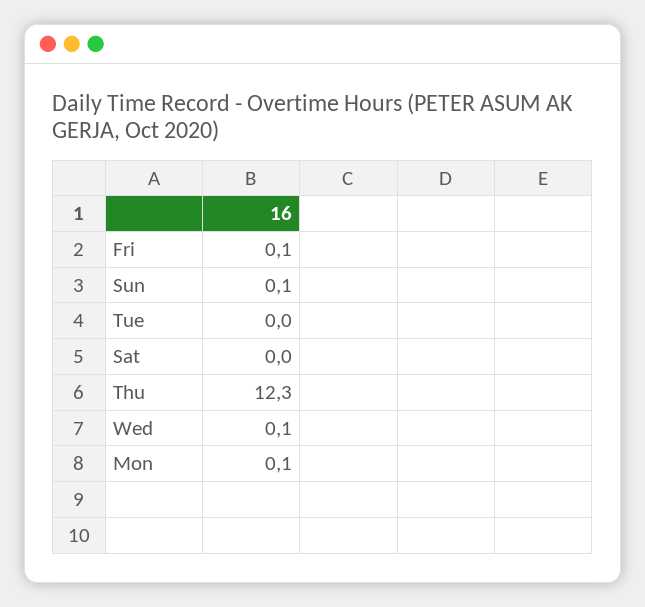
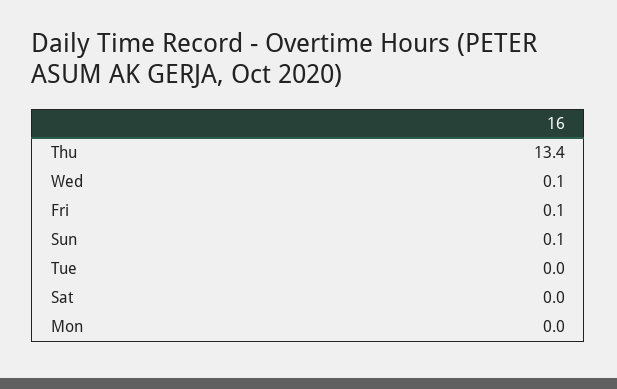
Thu: 12.3 -> 13.4
Mon: 0.1 -> 0

